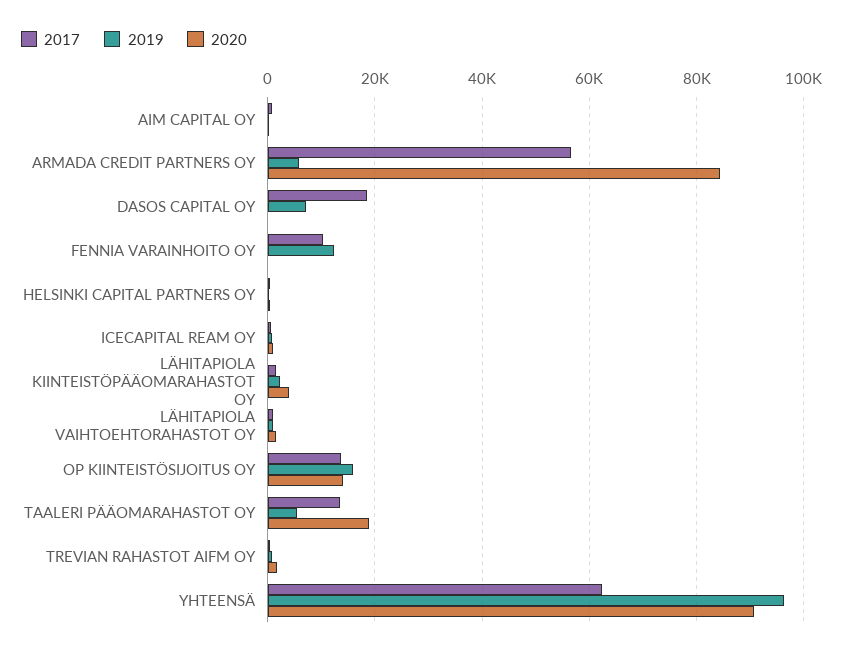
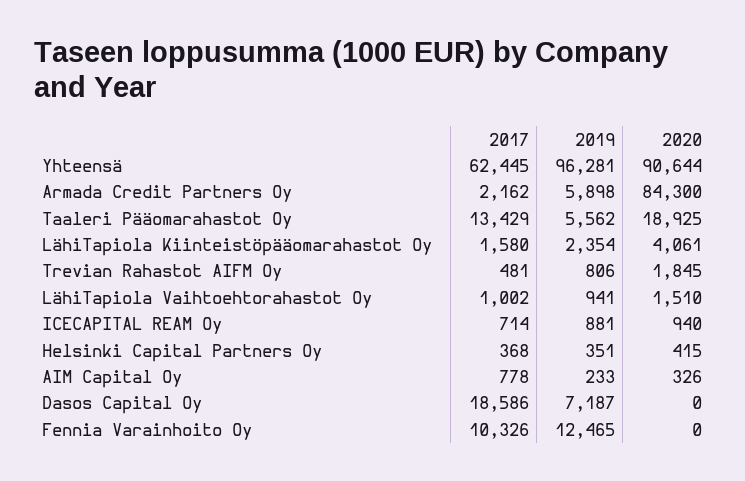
2017, ARMADA CREDIT PARTNERS OY: 56000 -> 2162
2017, OP KIINTEISTÖSIJOITUS OY: 14000 -> none
2019, OP KIINTEISTÖSIJOITUS OY: 16000 -> none
2020, OP KIINTEISTÖSIJOITUS OY: 14000 -> none

